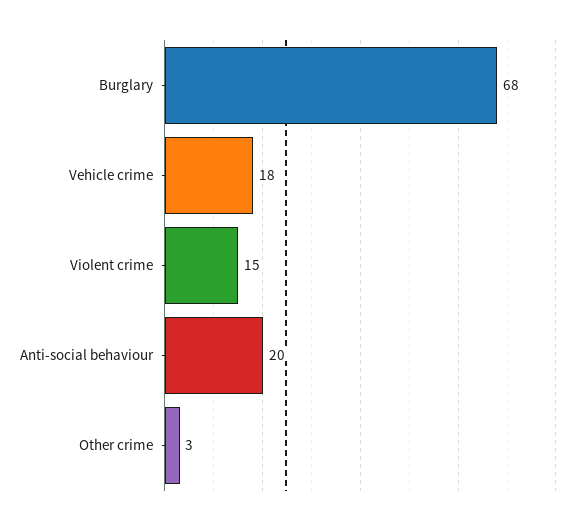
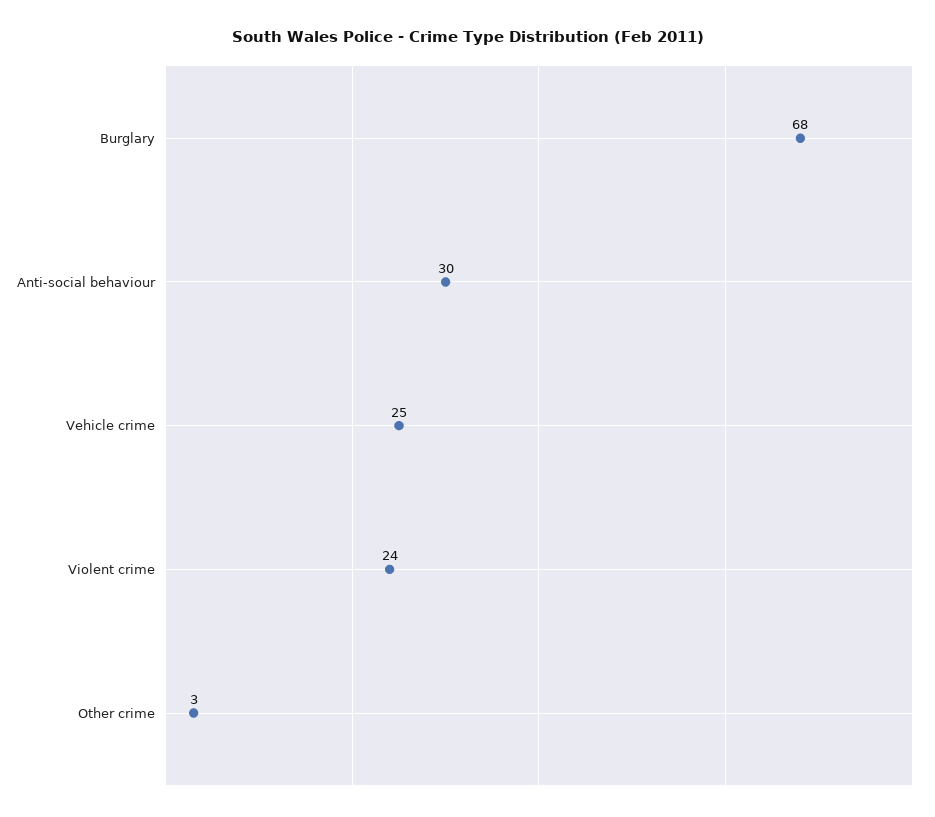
Vehicle crime: 18 -> 25
Violent crime: 15 -> 24
Anti-social behaviour: 20 -> 30

